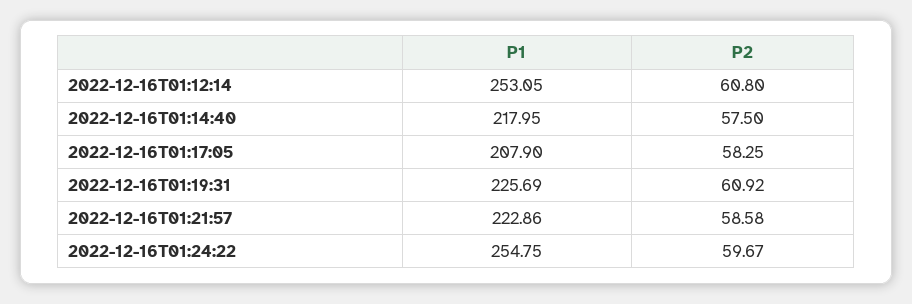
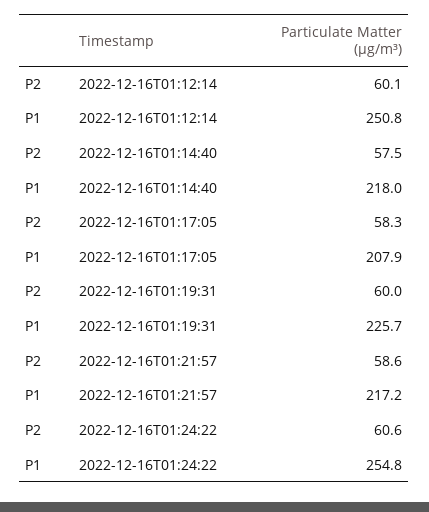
P1, 2022-12-16T01:12:14: 253.05 -> 250.8
P2, 2022-12-16T01:12:14: 60.8 -> 60.1
P2, 2022-12-16T01:19:31: 60.92 -> 60
P1, 2022-12-16T01:21:57: 222.86 -> 217.2
P2, 2022-12-16T01:24:22: 59.67 -> 60.6

